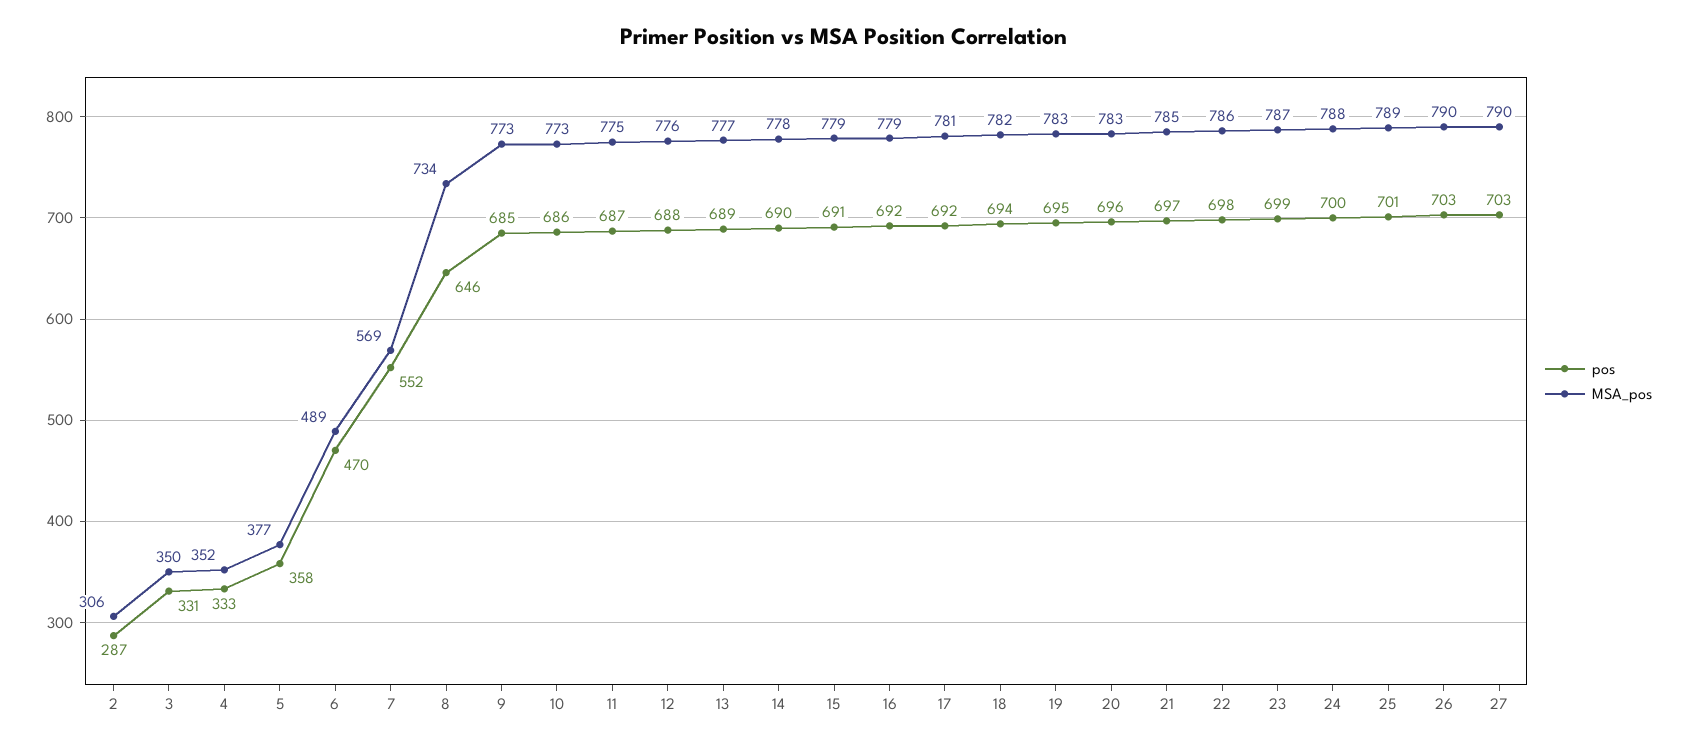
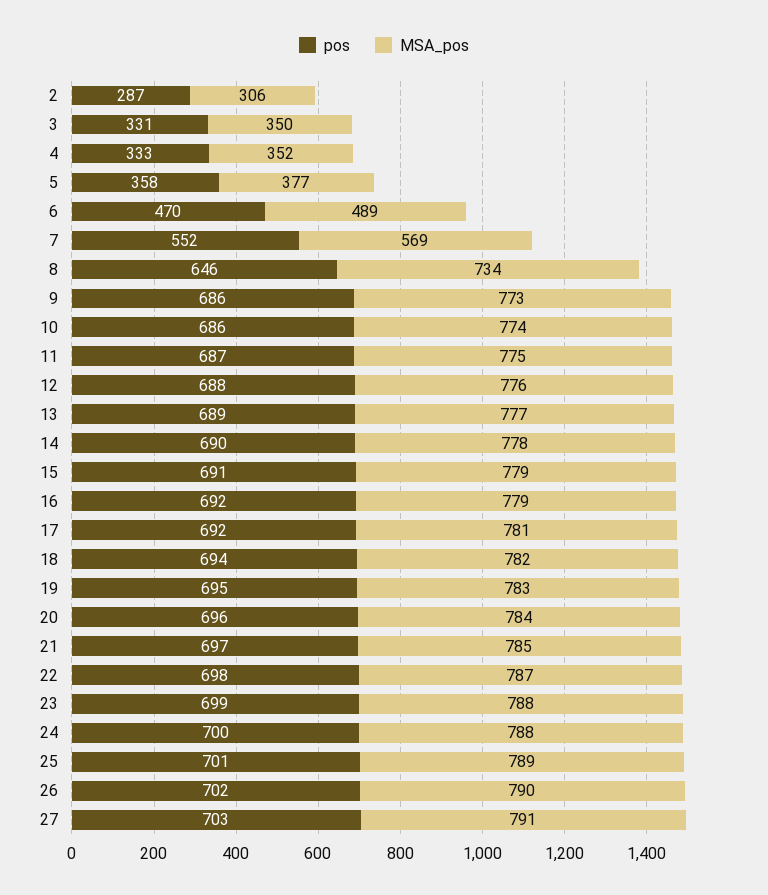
pos, 9: 685 -> 686
MSA_pos, 10: 773 -> 774
MSA_pos, 20: 783 -> 784
MSA_pos, 22: 786 -> 787
MSA_pos, 23: 787 -> 788
pos, 26: 703 -> 702
MSA_pos, 27: 790 -> 791

